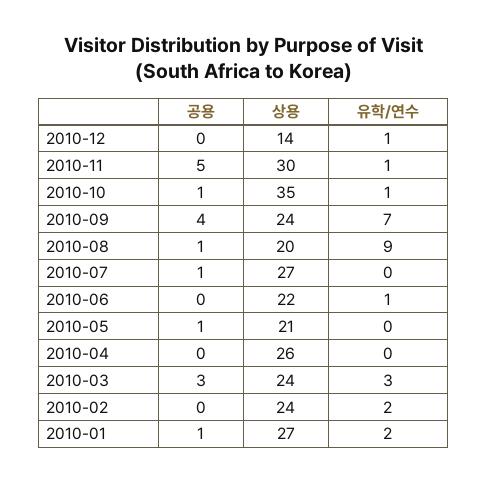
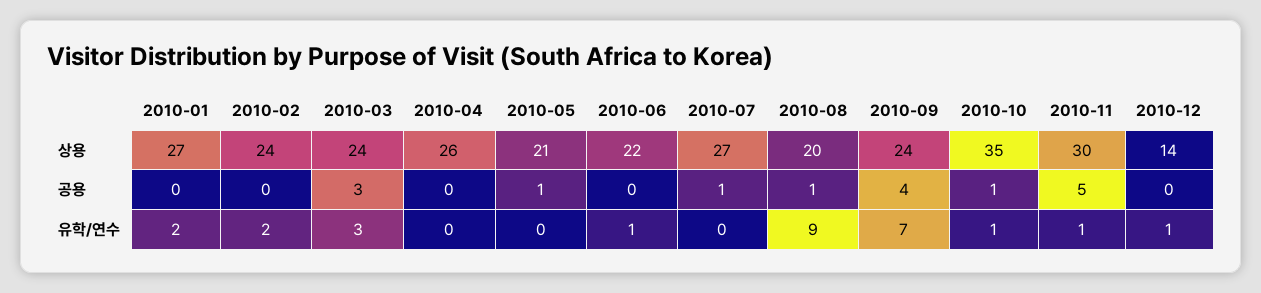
공용, 2010-01: 1 -> 0

